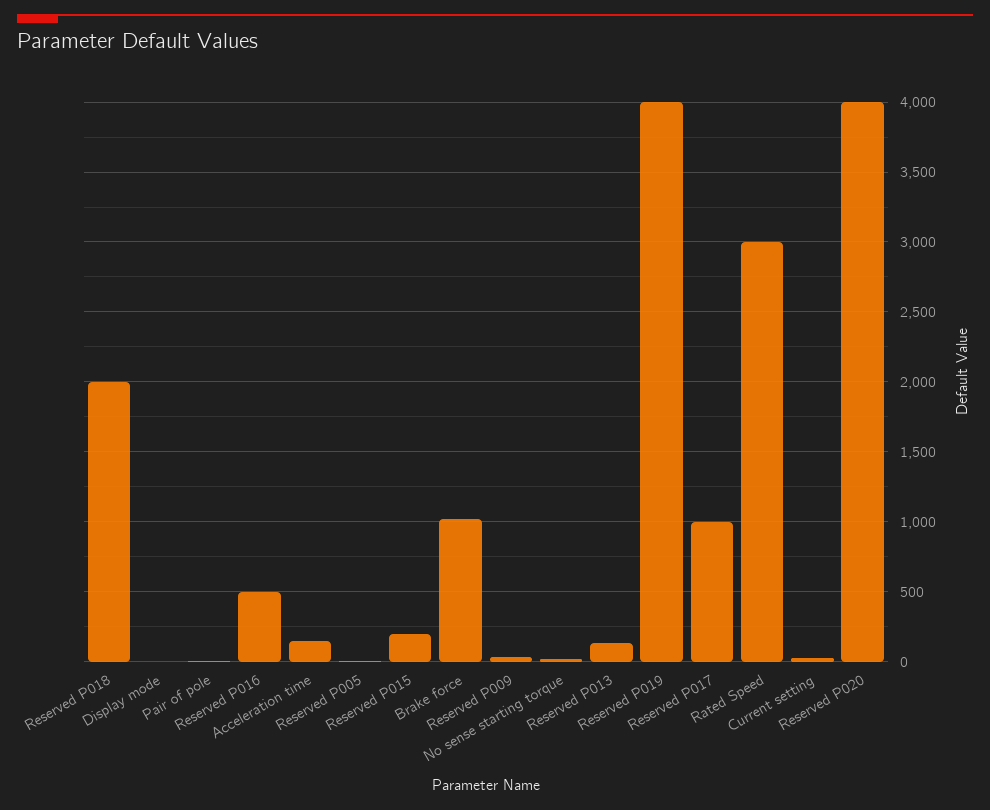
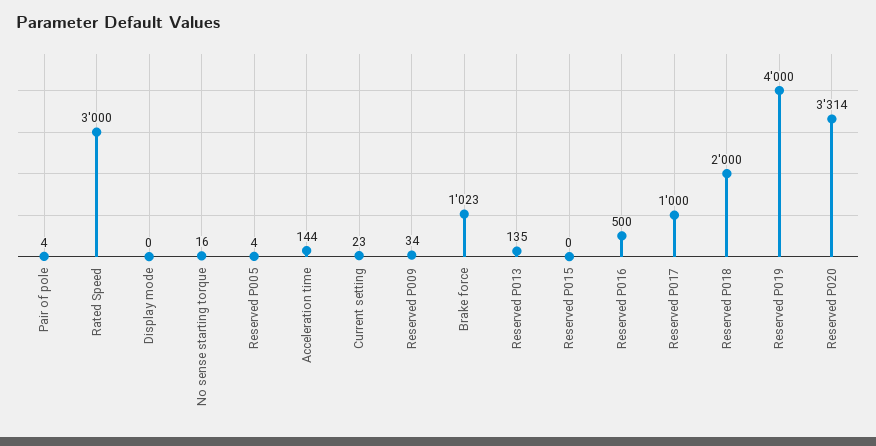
Reserved P015: 200 -> 0
Reserved P020: 4000 -> 3314

